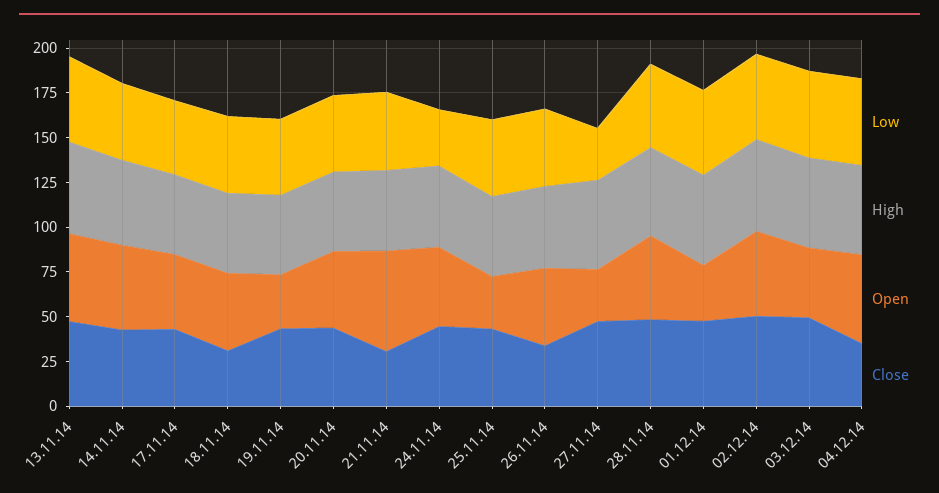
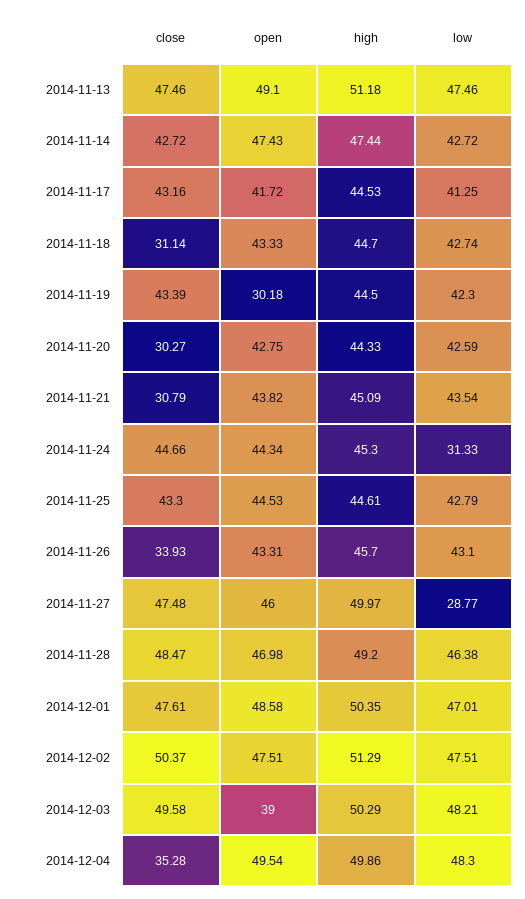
Close, 20.11.14: 45 -> 30.27
Open, 21.11.14: 55 -> 43.82
Open, 25.11.14: 30 -> 44.53
Open, 27.11.14: 30 -> 46
Open, 01.12.14: 30 -> 48.58

